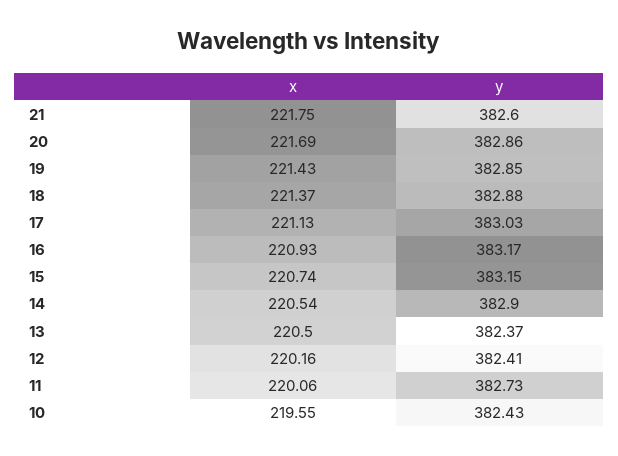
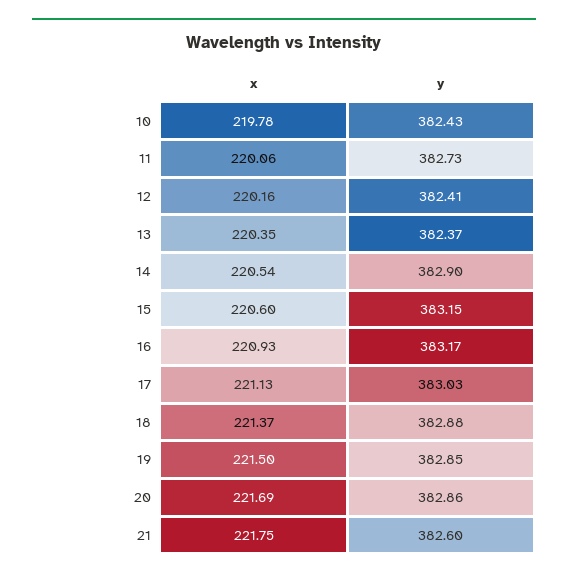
x, 19: 221.43 -> 221.5
x, 15: 220.74 -> 220.6
x, 13: 220.5 -> 220.35
x, 10: 219.55 -> 219.78

